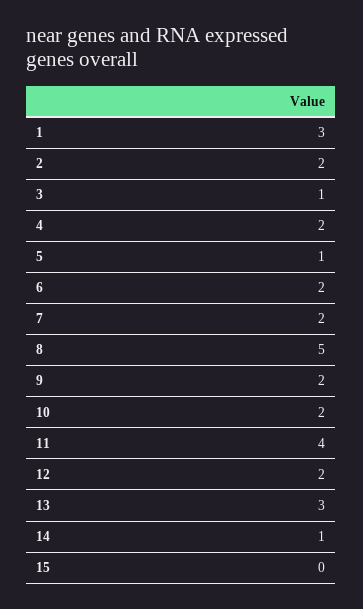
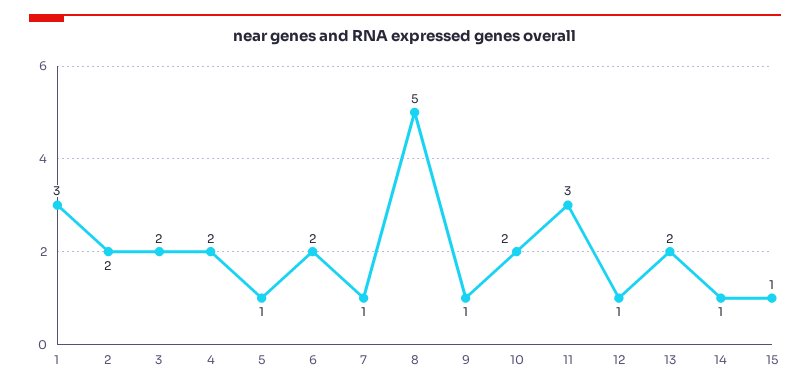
3: 1 -> 2
7: 2 -> 1
9: 2 -> 1
11: 4 -> 3
12: 2 -> 1
13: 3 -> 2
15: 0 -> 1

